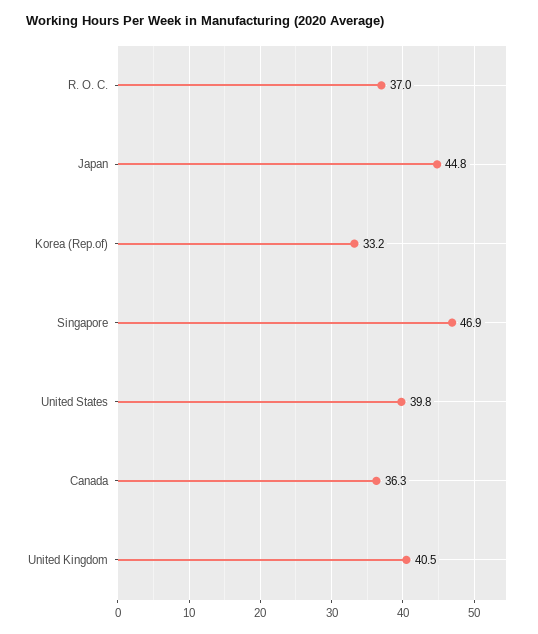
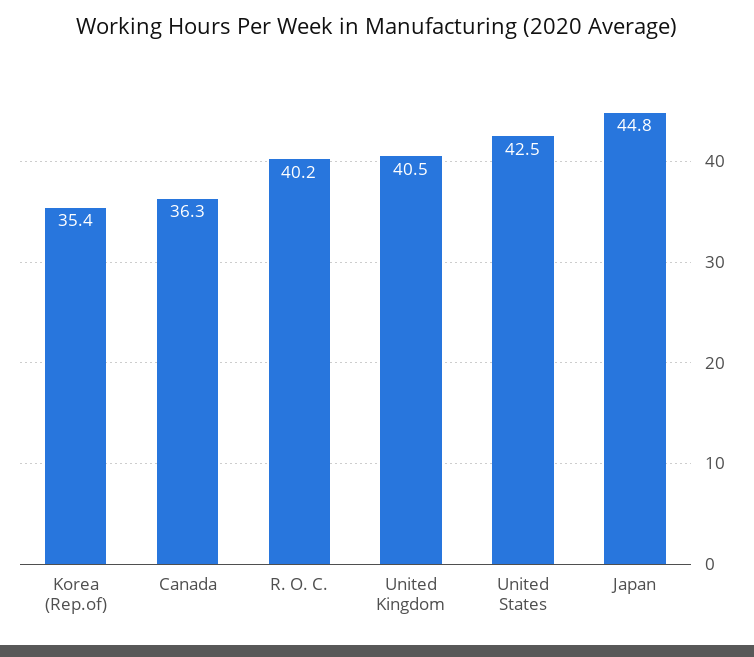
R. O. C.: 37 -> 40.2
Korea (Rep.of): 33.2 -> 35.4
Singapore: 46.9 -> none
United States: 39.8 -> 42.5

